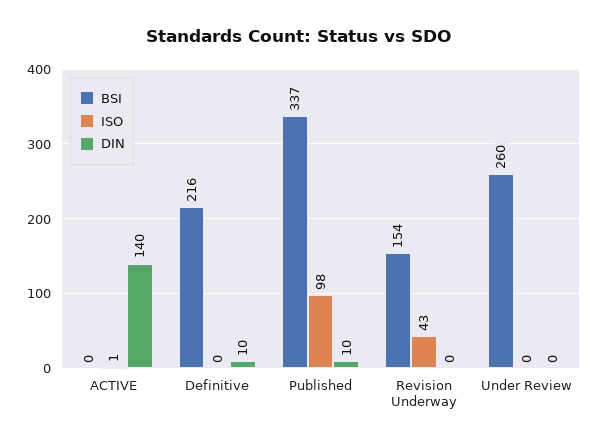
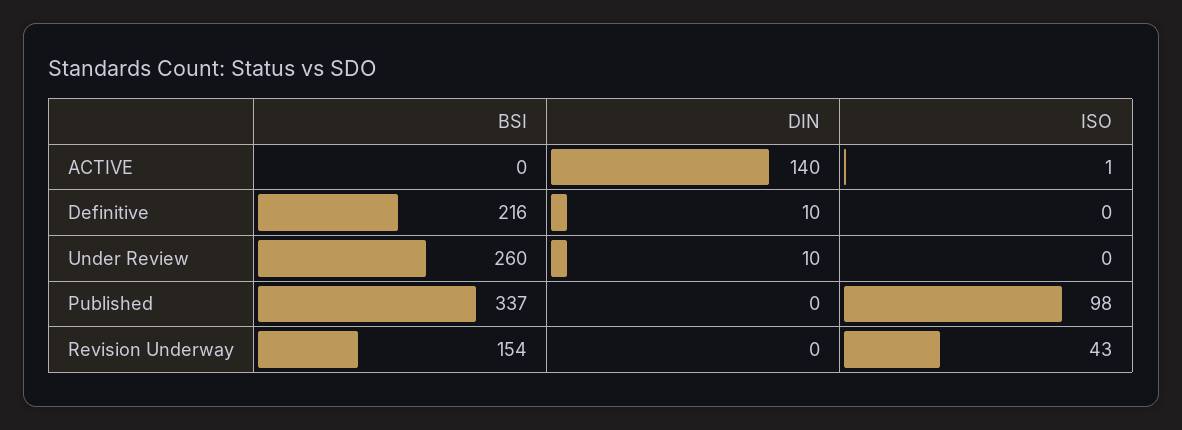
DIN, Published: 10 -> 0
DIN, Under Review: 0 -> 10

